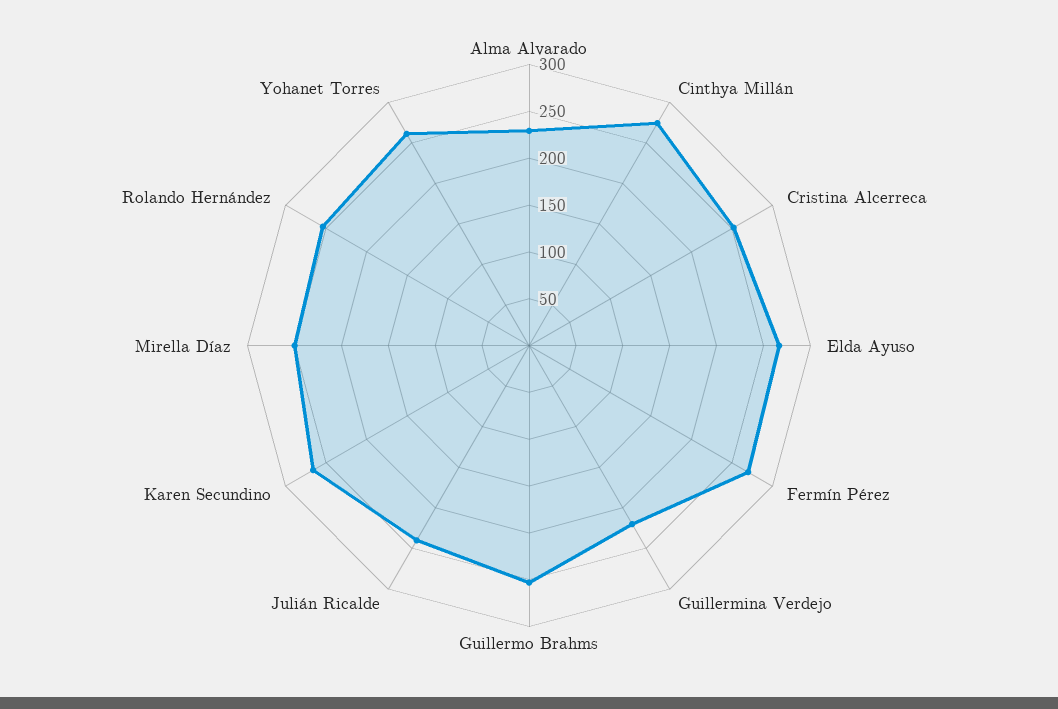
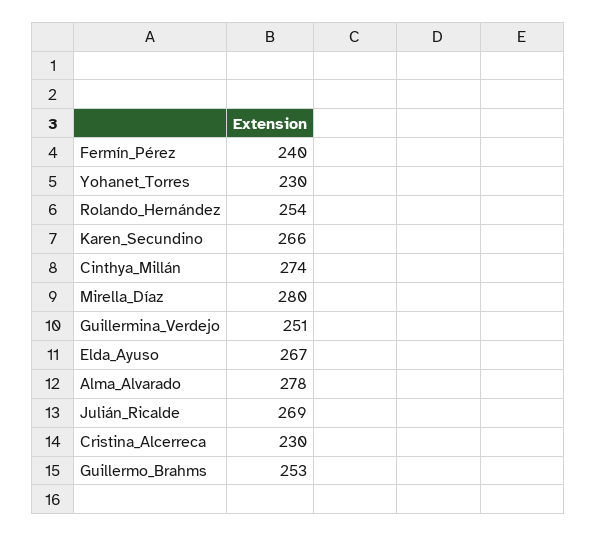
Alma Alvarado: 230 -> 278
Cristina Alcerreca: 250 -> 230
Fermín Pérez: 270 -> 240
Guillermina Verdejo: 220 -> 251
Julián Ricalde: 240 -> 269
Mirella Díaz: 250 -> 280
Yohanet Torres: 260 -> 230

